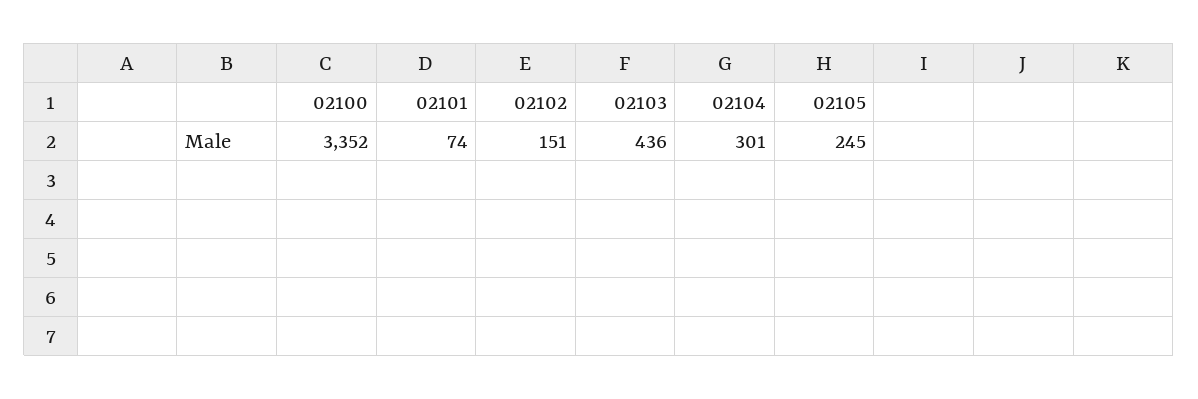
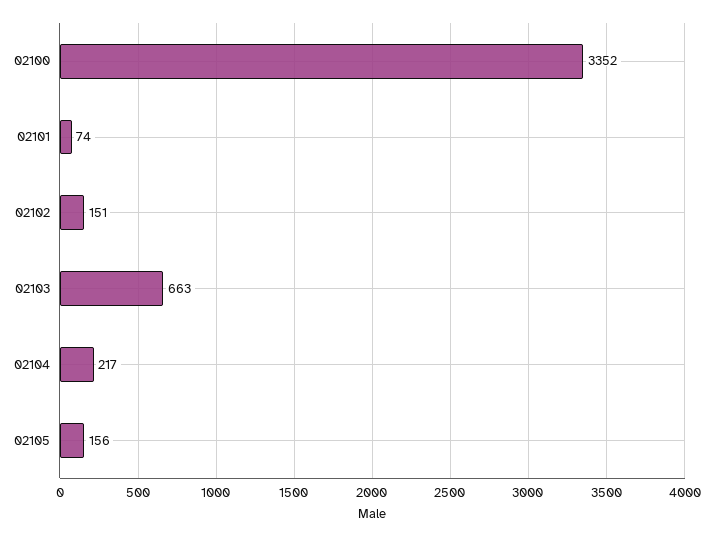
02103: 436 -> 663
02104: 301 -> 217
02105: 245 -> 156

